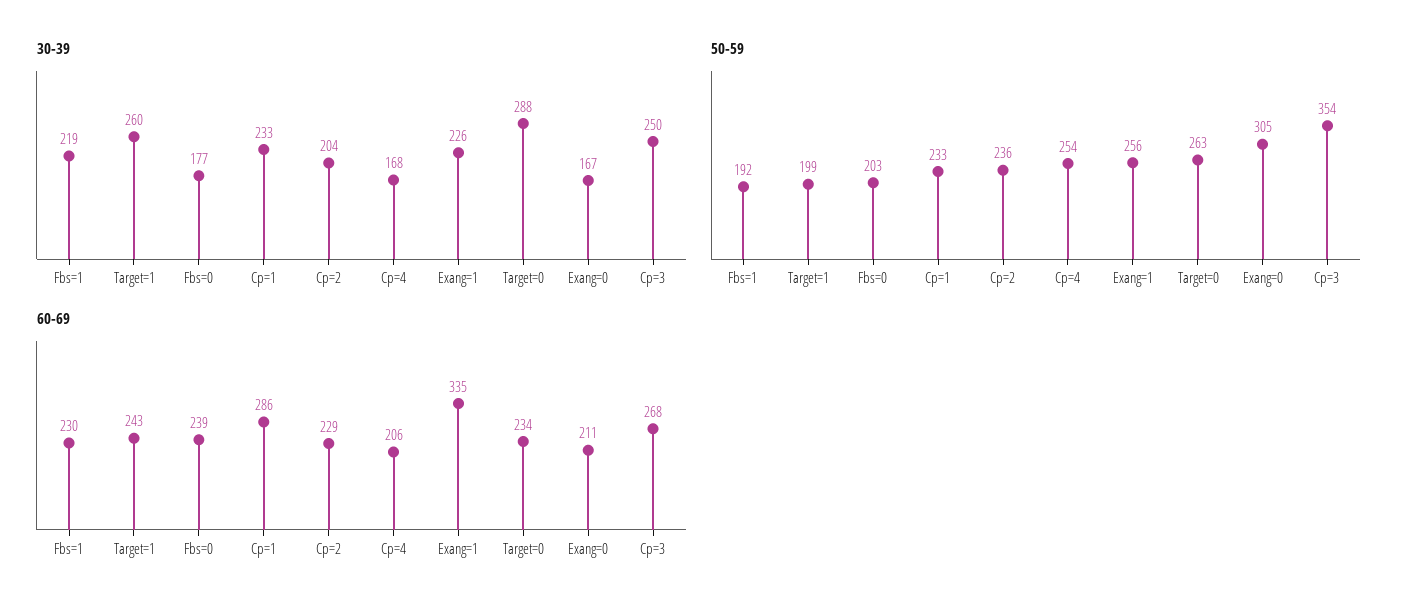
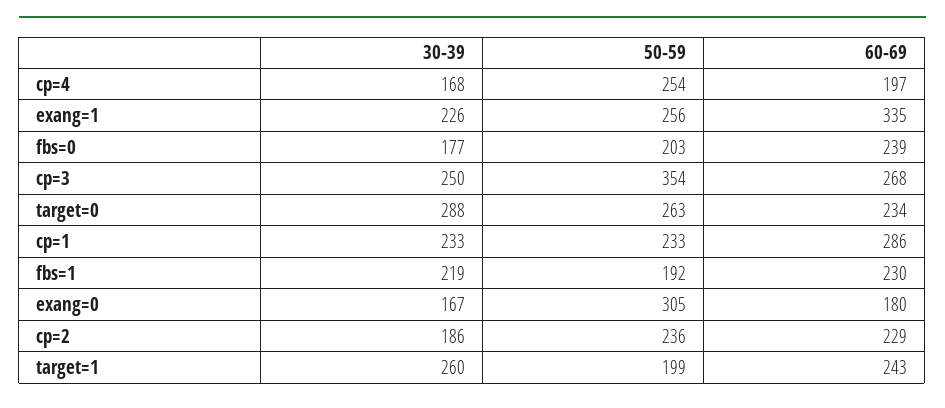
30-39, Cp=2: 204 -> 186
60-69, Cp=4: 206 -> 197
60-69, Exang=0: 211 -> 180

